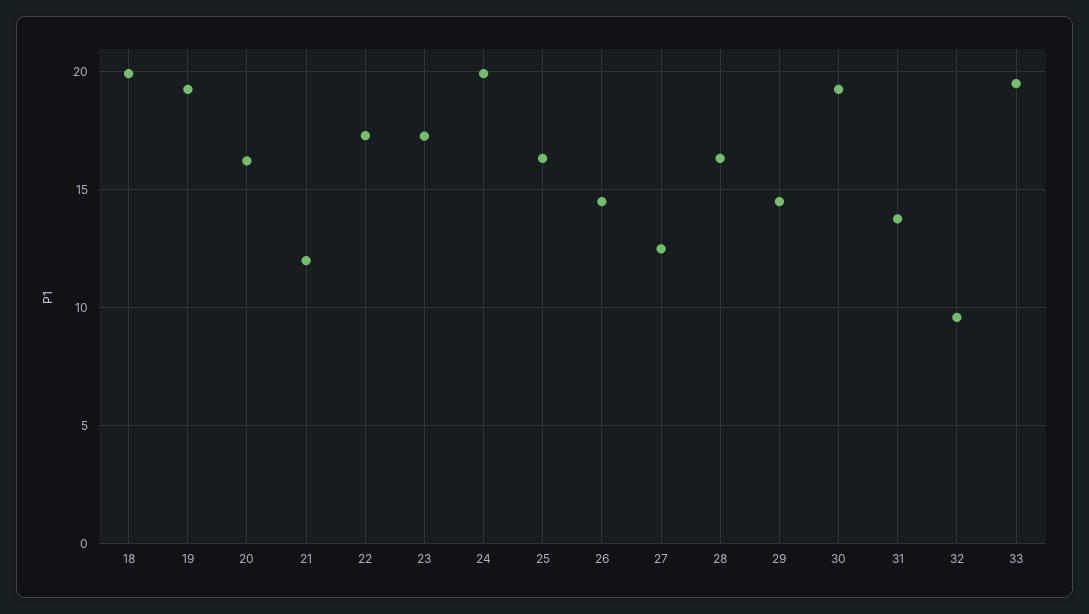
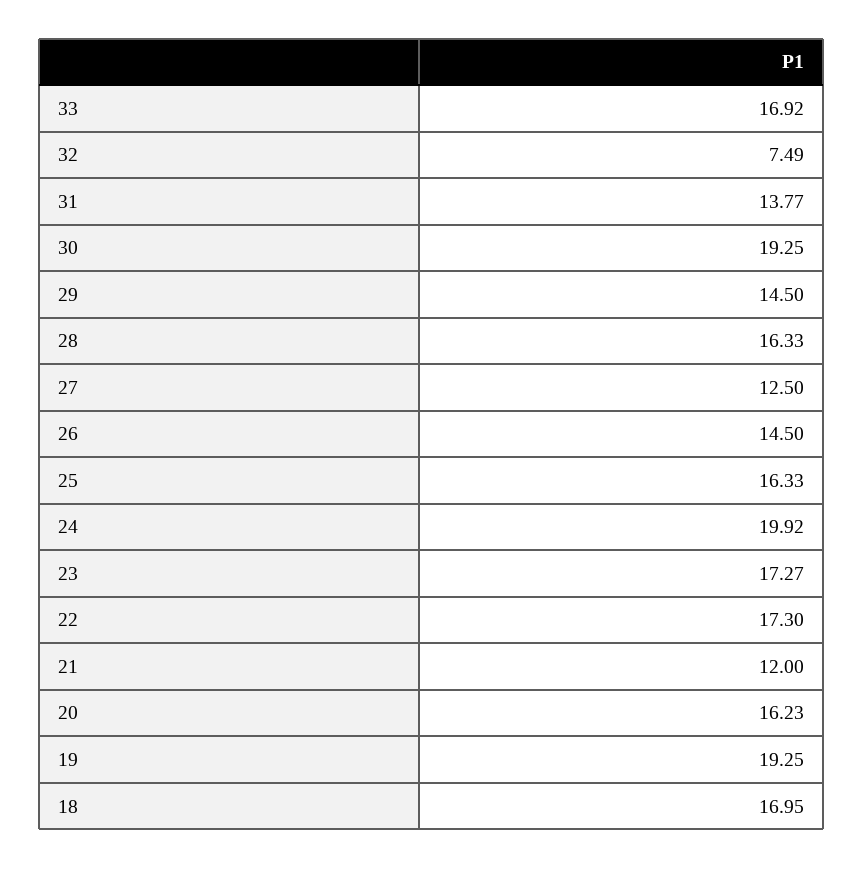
18: 20 -> 16.95
32: 9.5 -> 7.49
33: 19.5 -> 16.92

